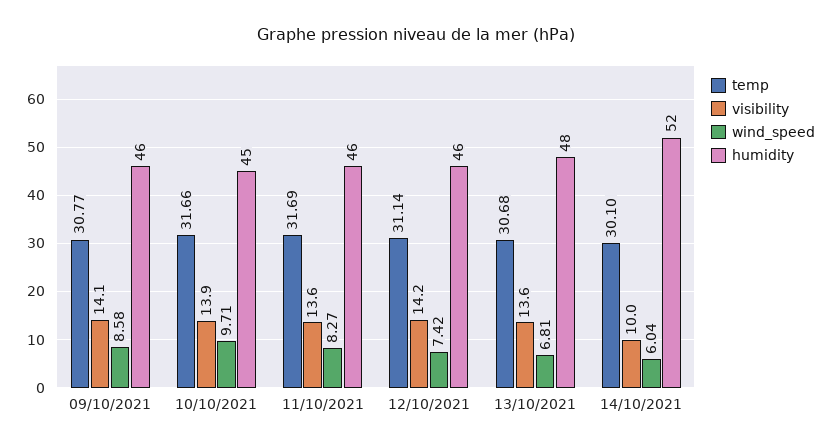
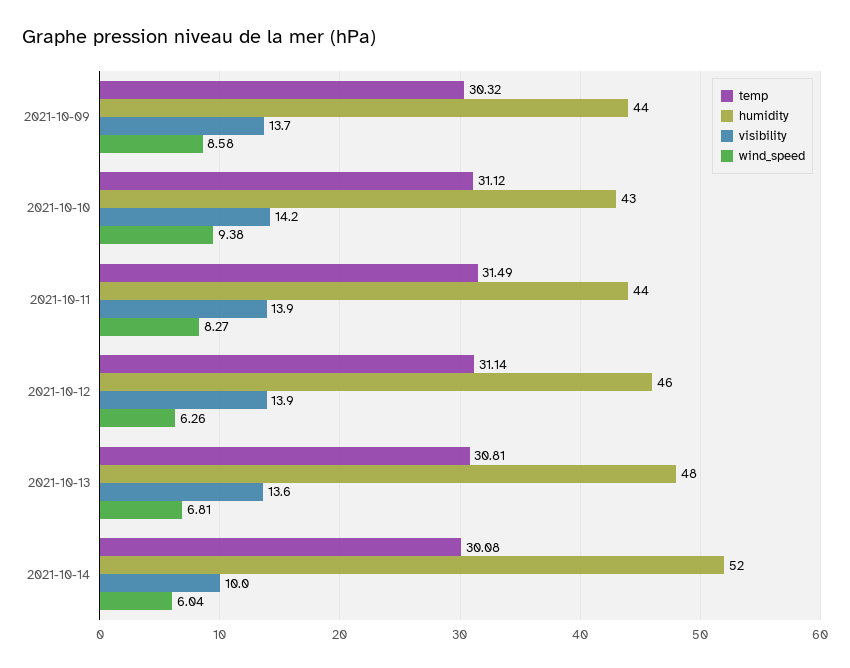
temp, 09/10/2021: 30.77 -> 30.32
visibility, 09/10/2021: 14.1 -> 13.7
humidity, 09/10/2021: 46 -> 44
temp, 10/10/2021: 31.66 -> 31.12
visibility, 10/10/2021: 13.9 -> 14.2
wind_speed, 10/10/2021: 9.71 -> 9.38
humidity, 10/10/2021: 45 -> 43
temp, 11/10/2021: 31.69 -> 31.49
visibility, 11/10/2021: 13.6 -> 13.9
humidity, 11/10/2021: 46 -> 44
visibility, 12/10/2021: 14.2 -> 13.9
wind_speed, 12/10/2021: 7.42 -> 6.26
temp, 13/10/2021: 30.68 -> 30.81
temp, 14/10/2021: 30.1 -> 30.08

